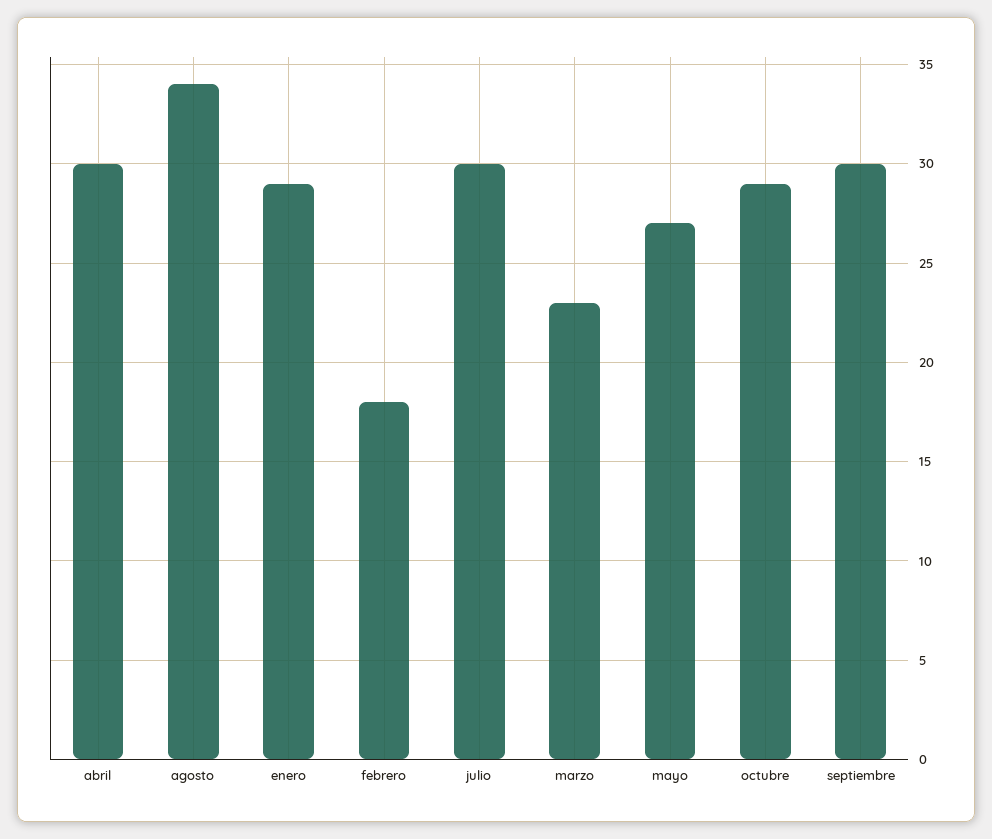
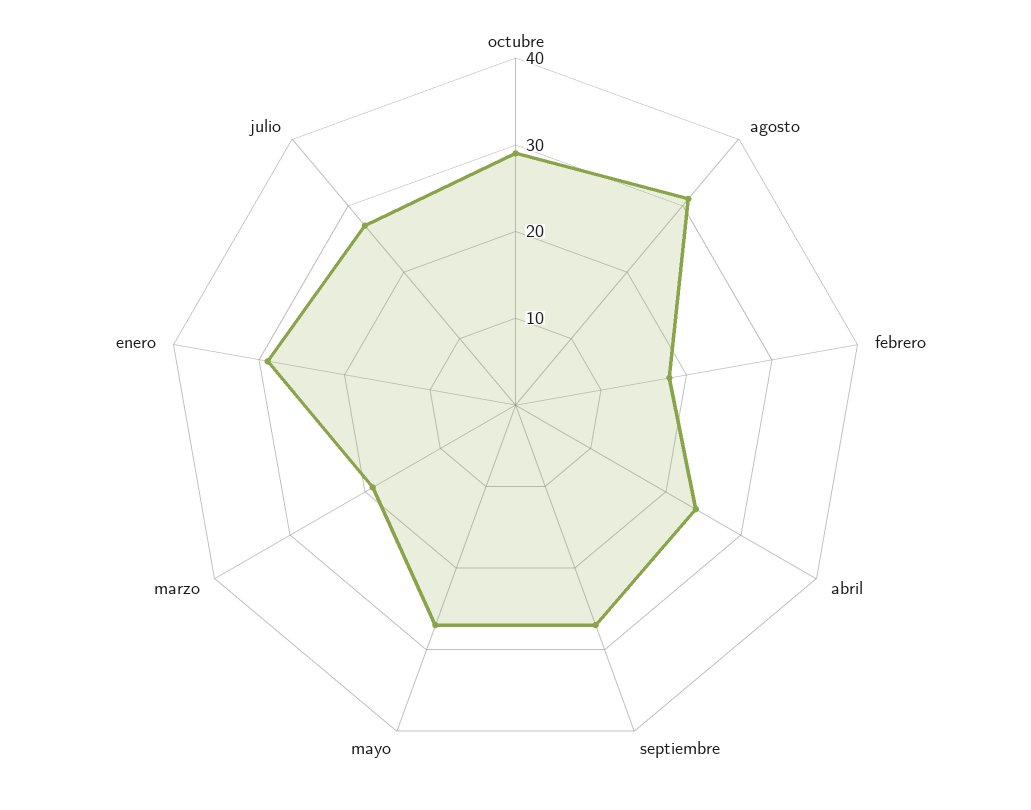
abril: 30 -> 24
agosto: 34 -> 31
julio: 30 -> 27
marzo: 23 -> 19
septiembre: 30 -> 27

